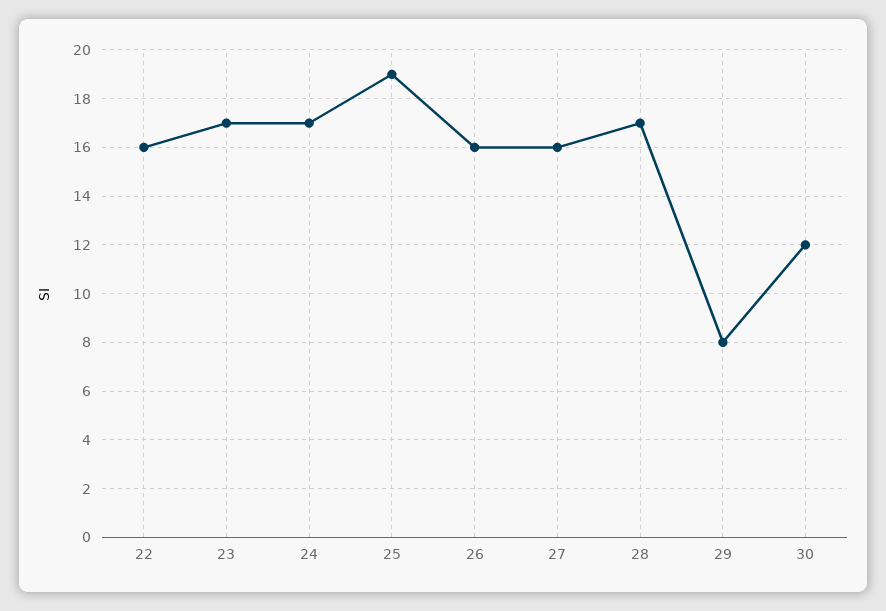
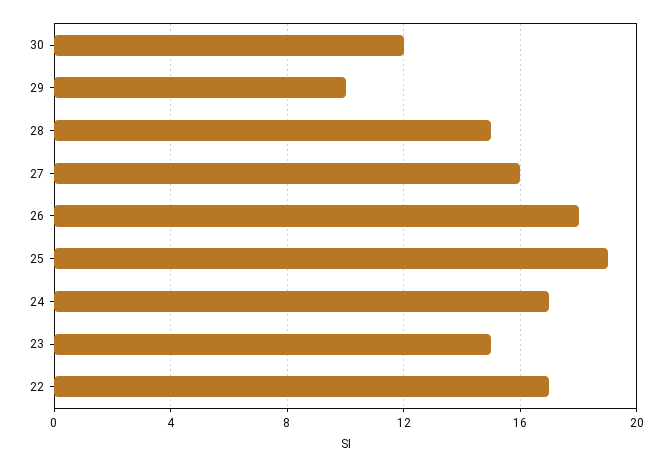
22: 16 -> 17
23: 17 -> 15
26: 16 -> 18
28: 17 -> 15
29: 8 -> 10

